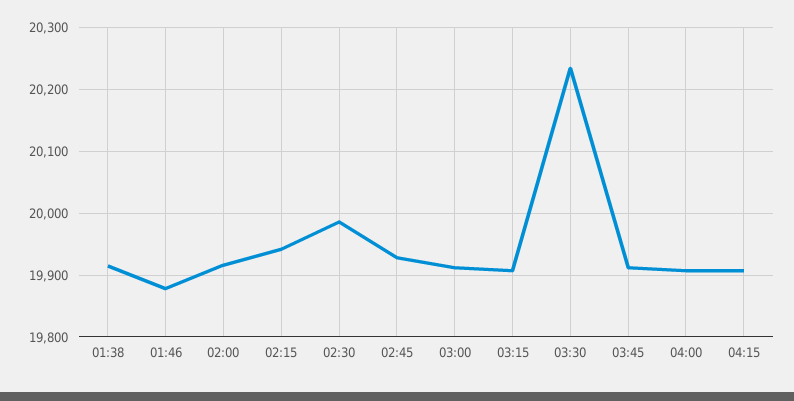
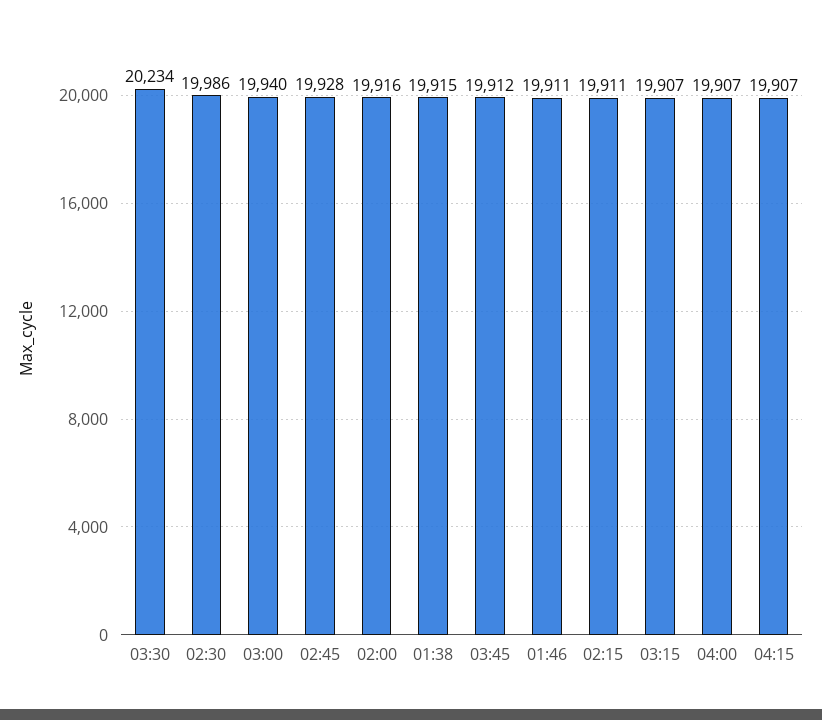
01:46: 19880 -> 19911
02:15: 19940 -> 19911
03:00: 19910 -> 19940

